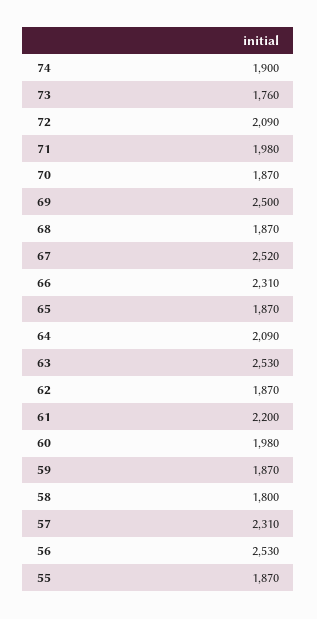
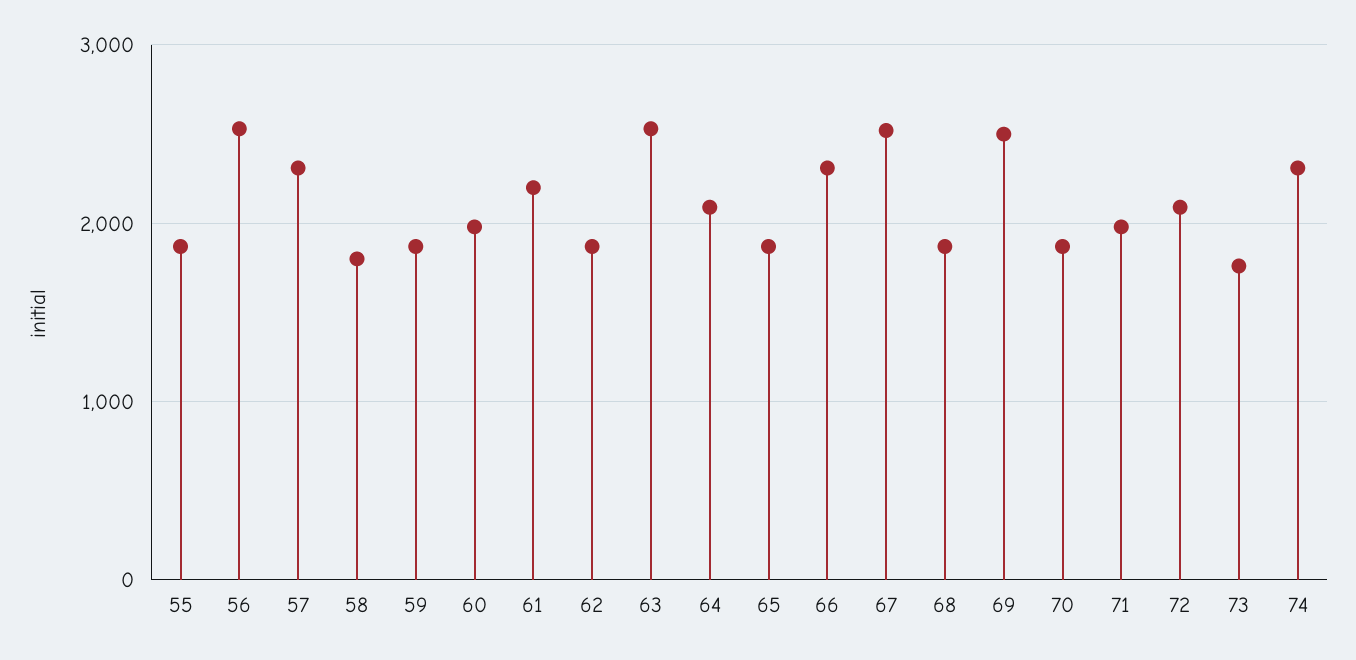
74: 1900 -> 2300

